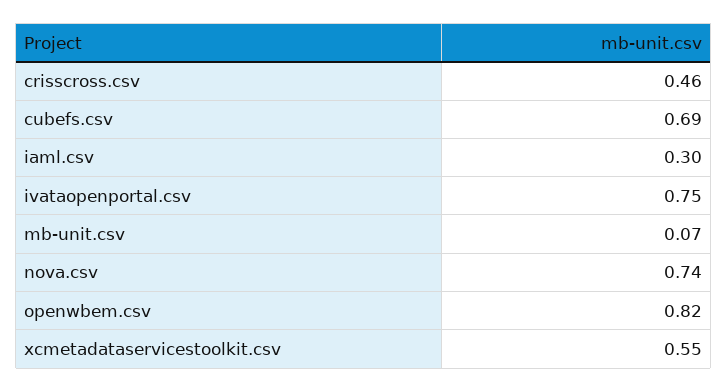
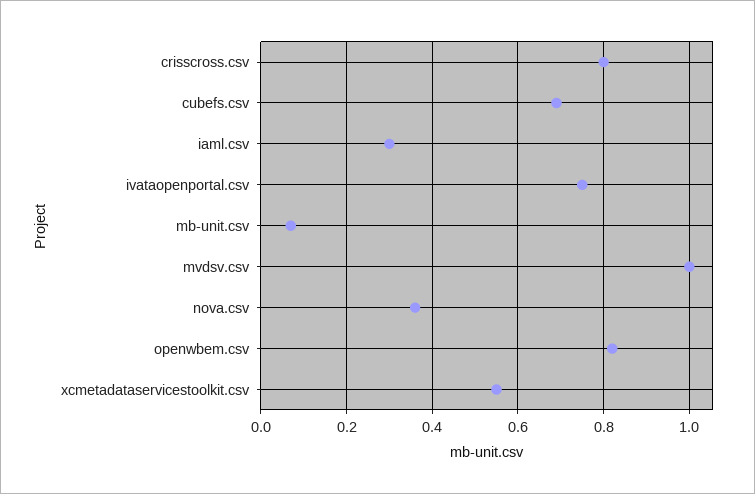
crisscross.csv: 0.46 -> 0.8
nova.csv: 0.74 -> 0.35
mvdsv.csv: none -> 1

